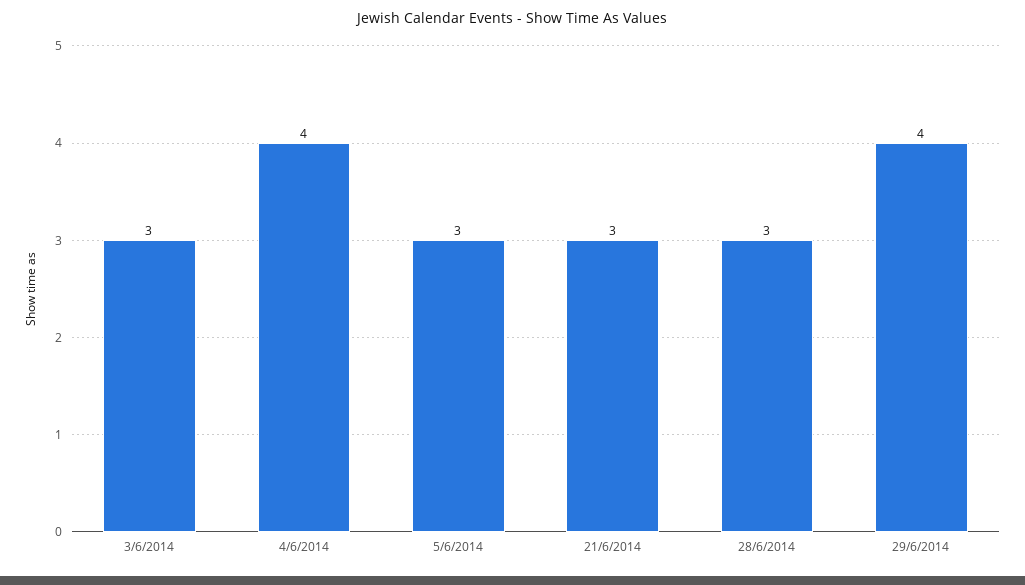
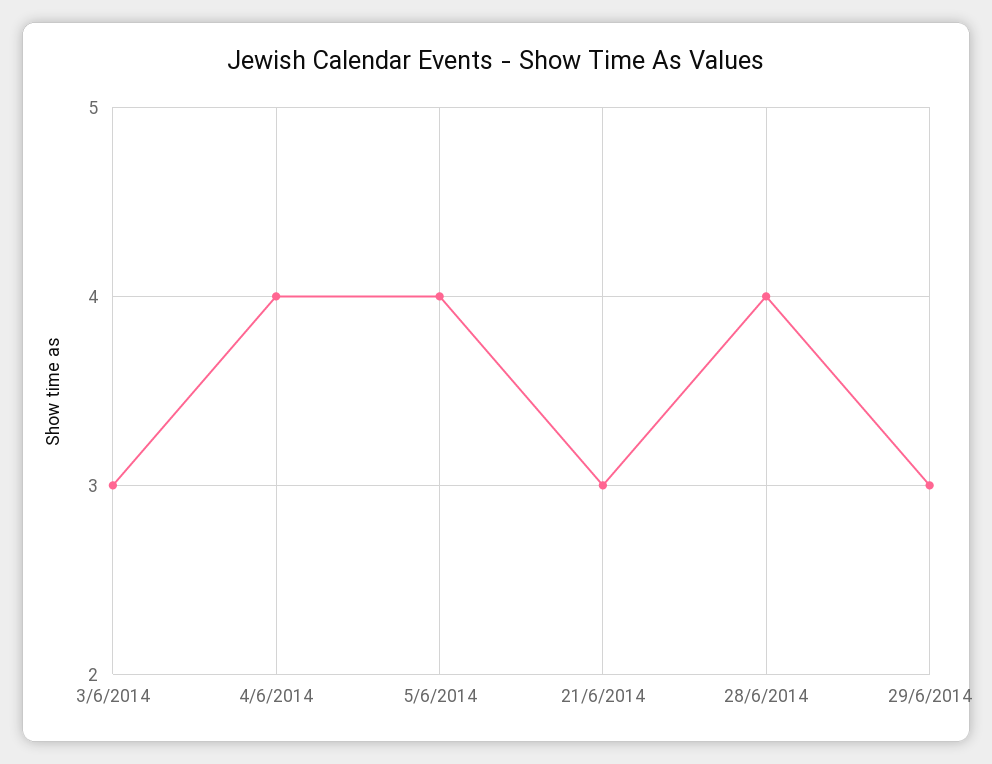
5/6/2014: 3 -> 4
28/6/2014: 3 -> 4
29/6/2014: 4 -> 3

